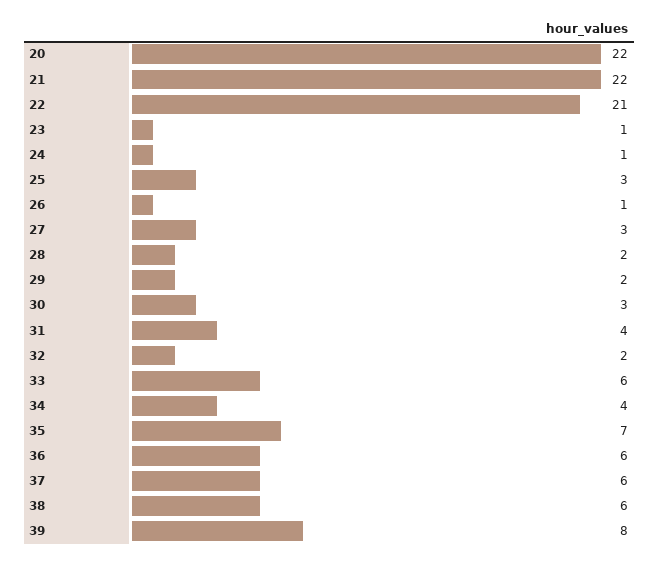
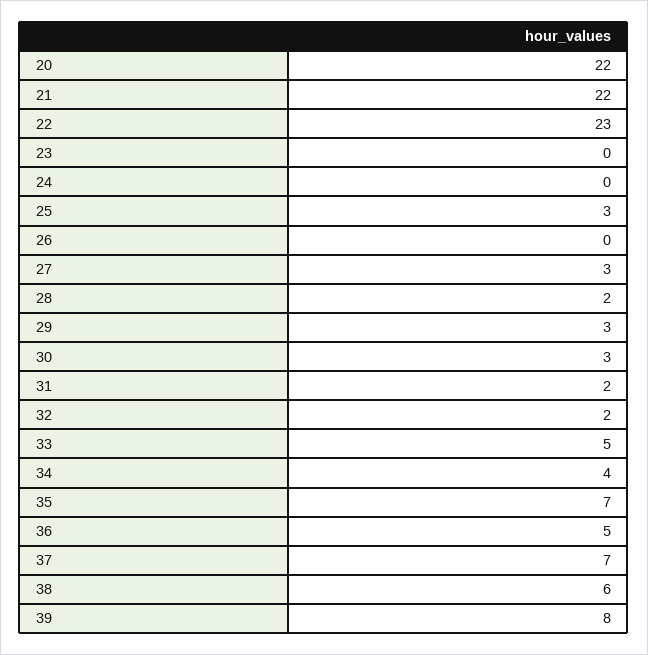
22: 21 -> 23
23: 1 -> 0
24: 1 -> 0
26: 1 -> 0
29: 2 -> 3
31: 4 -> 2
33: 6 -> 5
36: 6 -> 5
37: 6 -> 7

